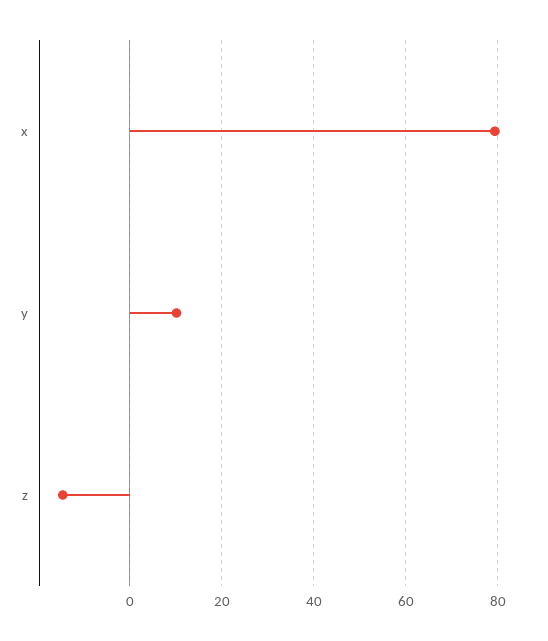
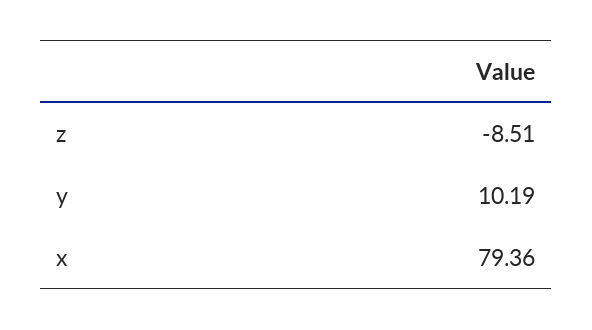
z: -14 -> -8.51

